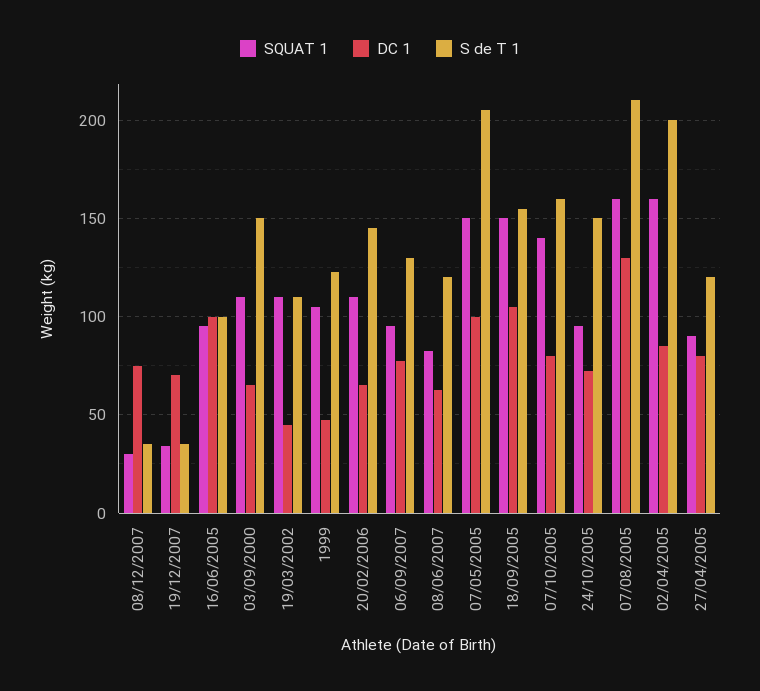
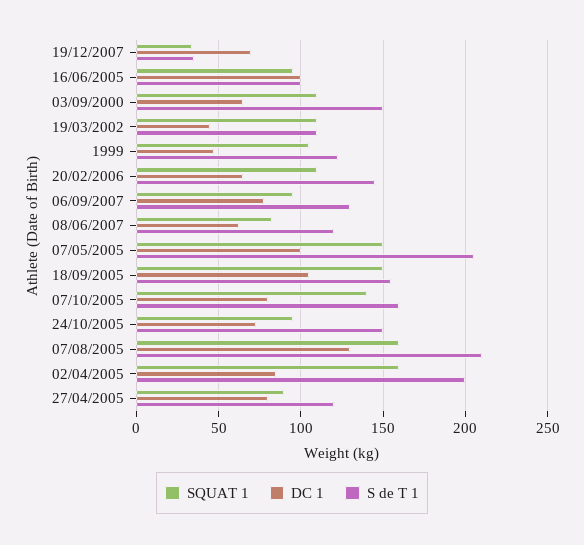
SQUAT 1, 08/12/2007: 30 -> none
DC 1, 08/12/2007: 75 -> none
S de T 1, 08/12/2007: 35 -> none

